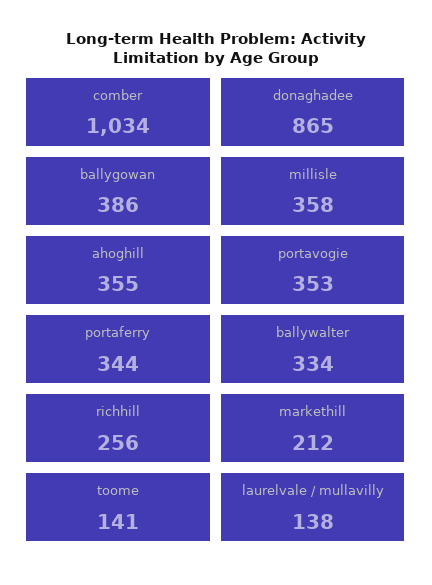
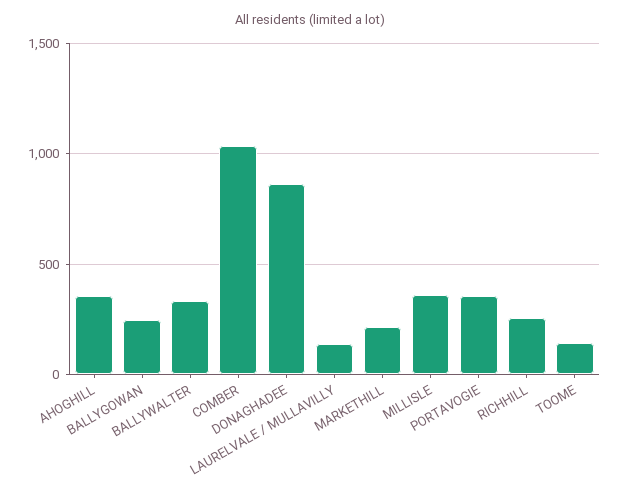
ballygowan: 386 -> 250
portaferry: 344 -> none

